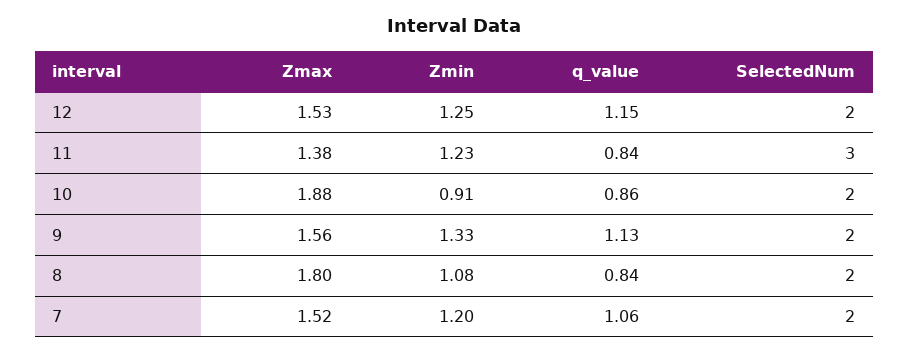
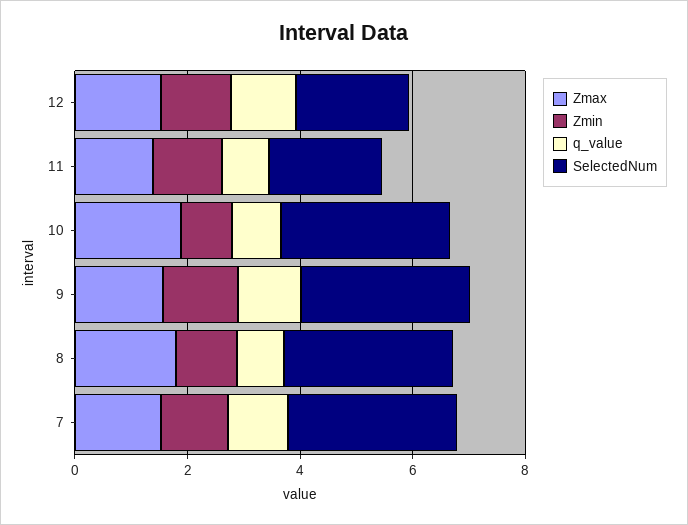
SelectedNum, 11: 3 -> 2
SelectedNum, 10: 2 -> 3
SelectedNum, 9: 2 -> 3
SelectedNum, 8: 2 -> 3
SelectedNum, 7: 2 -> 3

